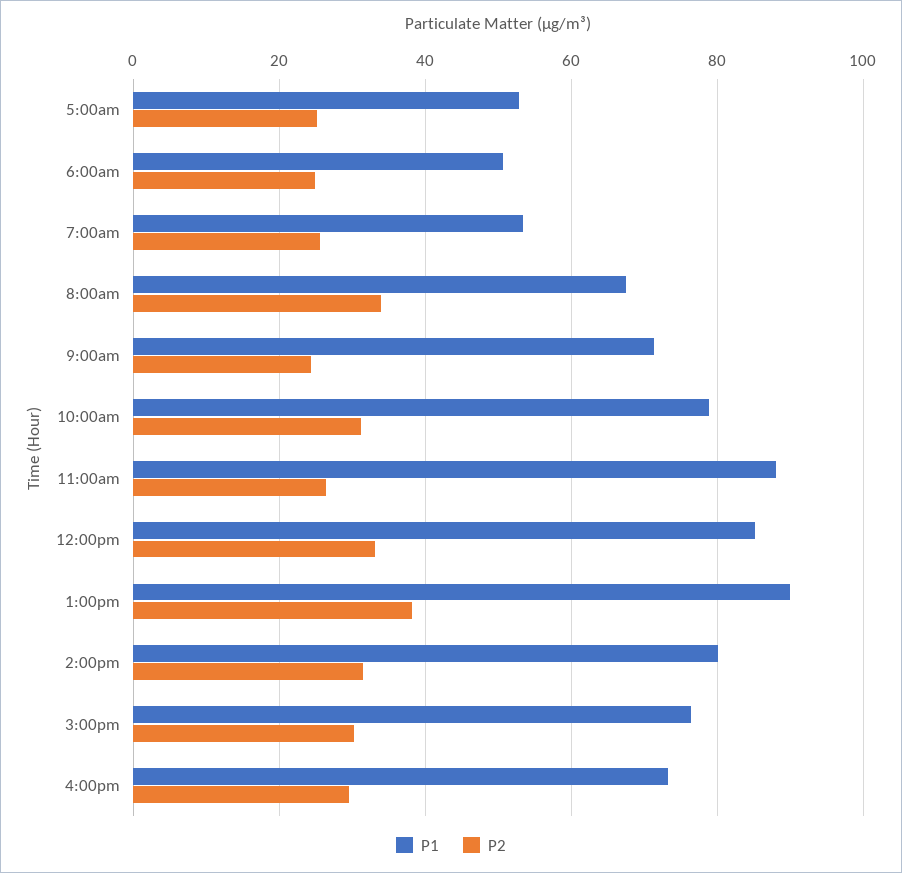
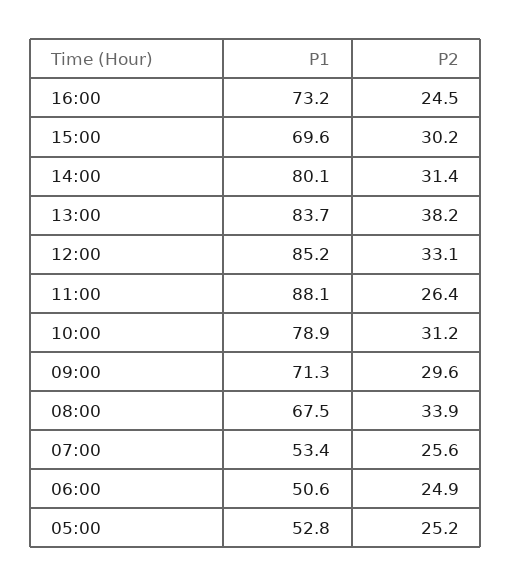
P2, 9:00am: 24 -> 29.6
P1, 1:00pm: 90 -> 83.7
P1, 3:00pm: 76 -> 69.6
P2, 4:00pm: 30 -> 24.5

